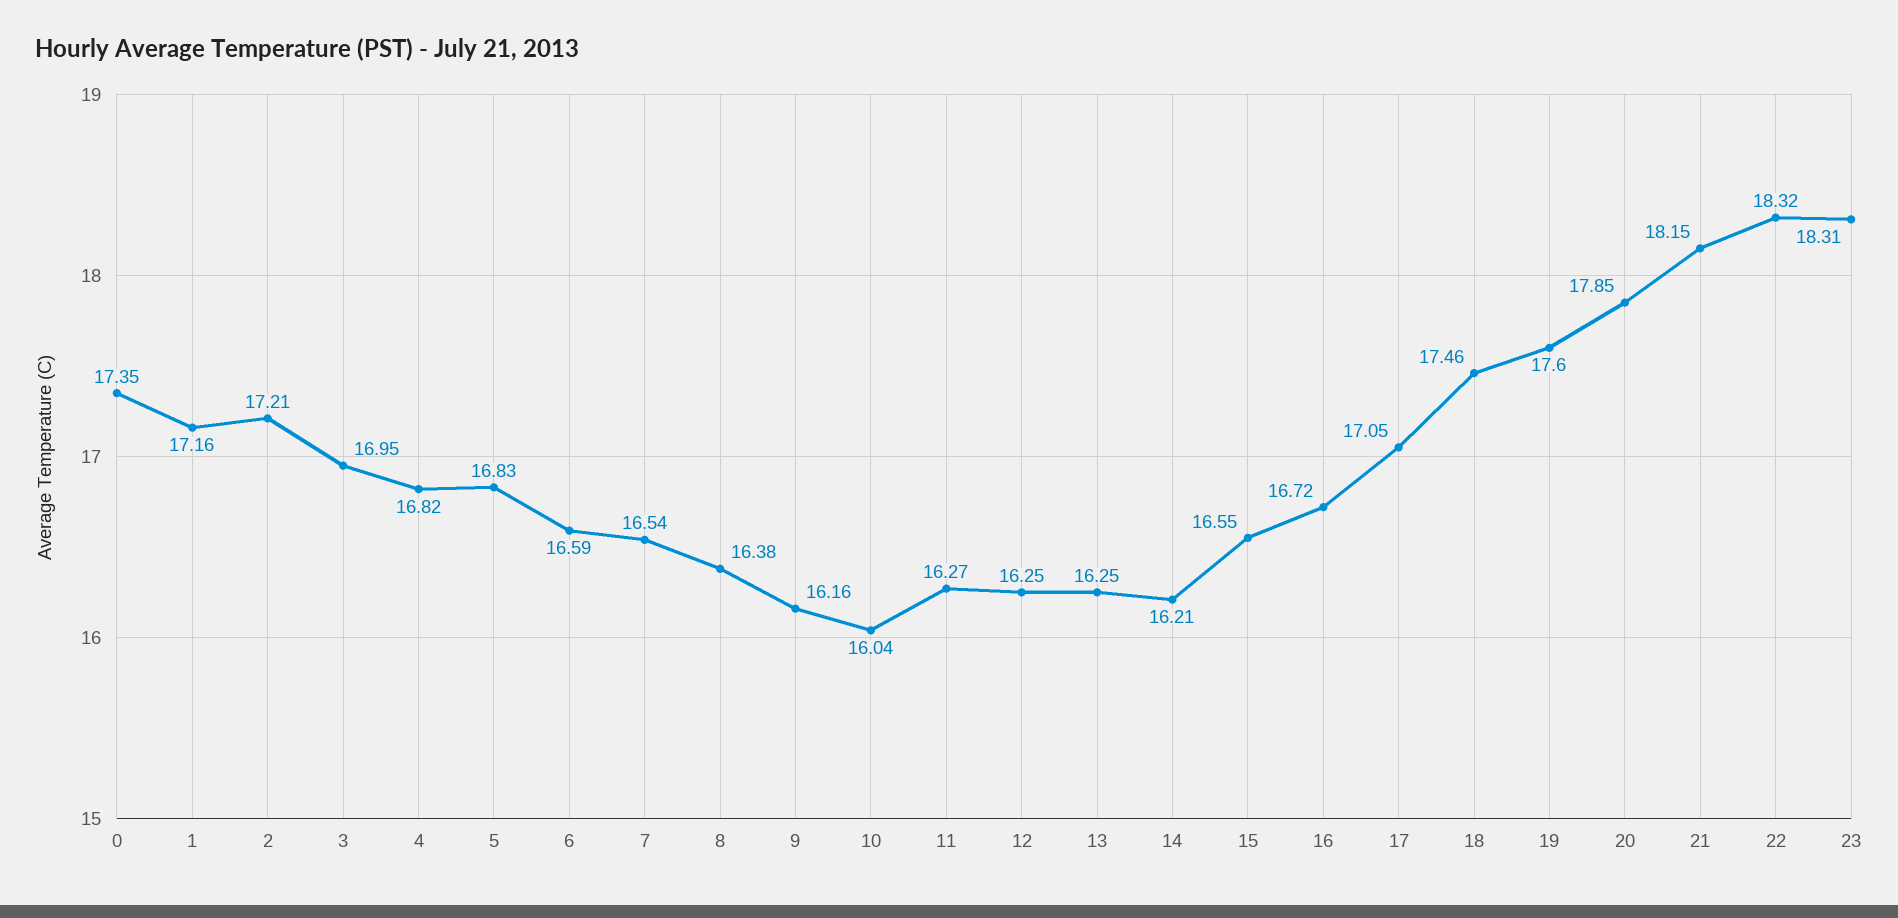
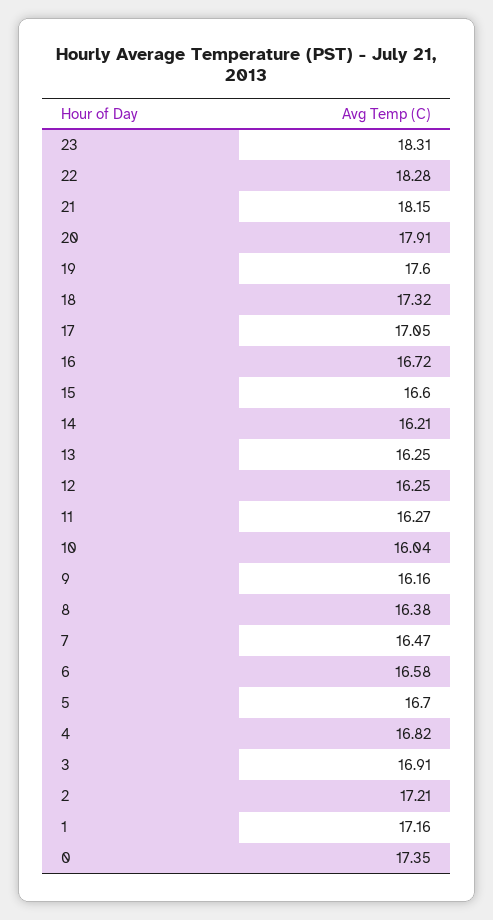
3: 16.95 -> 16.91
5: 16.83 -> 16.7
6: 16.59 -> 16.58
7: 16.54 -> 16.47
15: 16.55 -> 16.6
18: 17.46 -> 17.32
20: 17.85 -> 17.91
22: 18.32 -> 18.28

